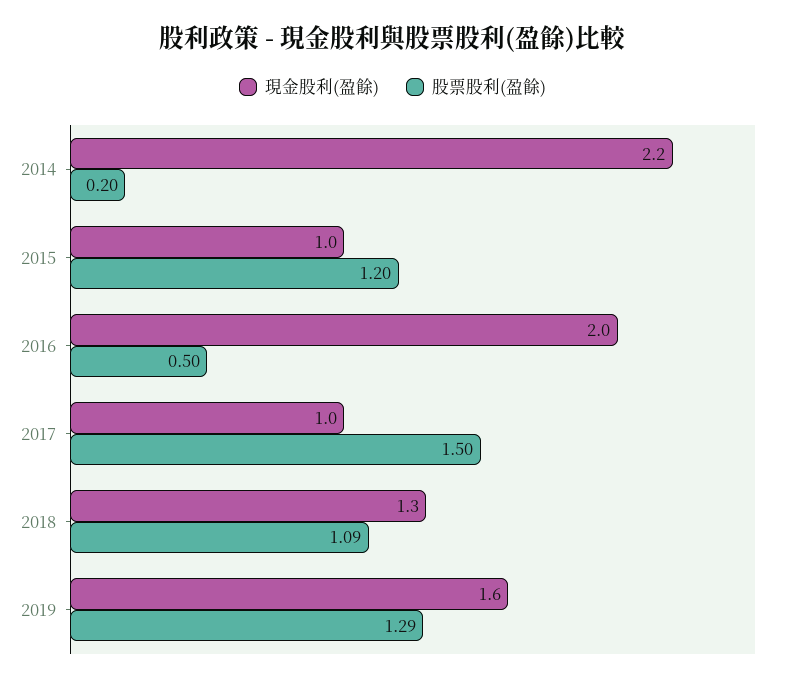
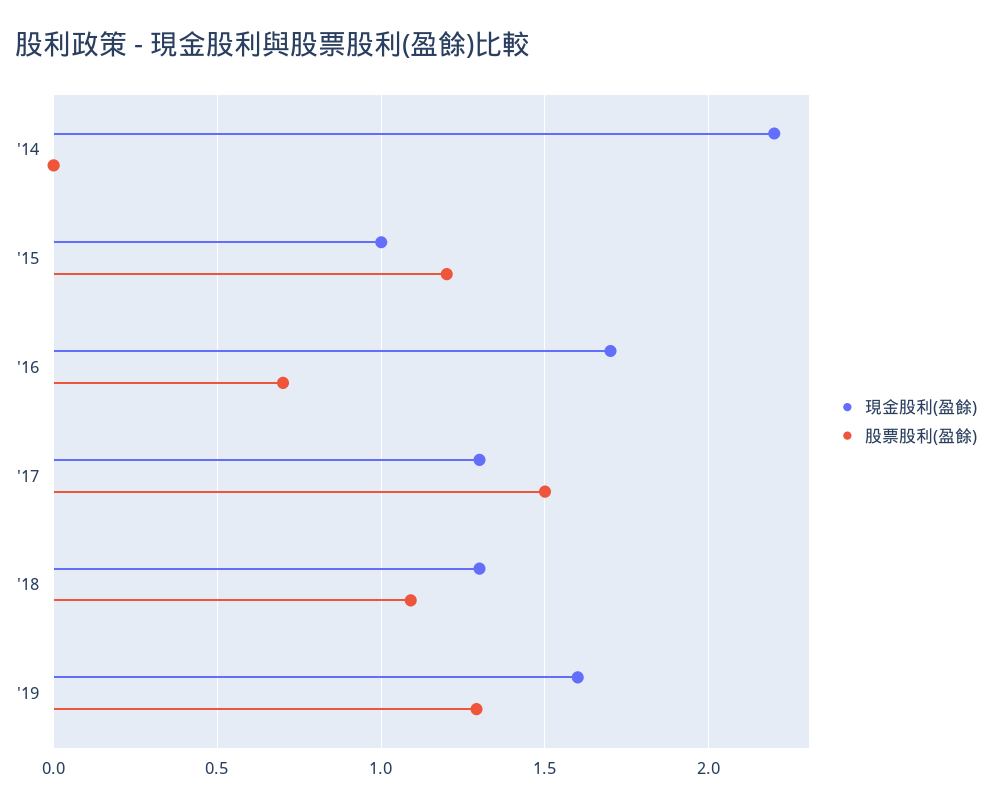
股票股利(盈餘), 2014: 0.2 -> 0
現金股利(盈餘), 2016: 2 -> 1.7
股票股利(盈餘), 2016: 0.5 -> 0.7
現金股利(盈餘), 2017: 1 -> 1.3

